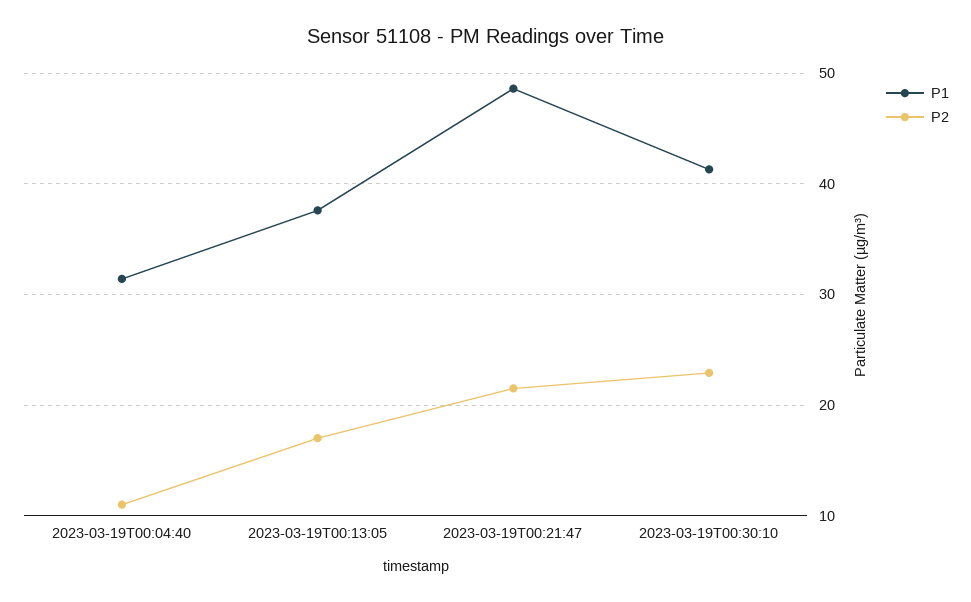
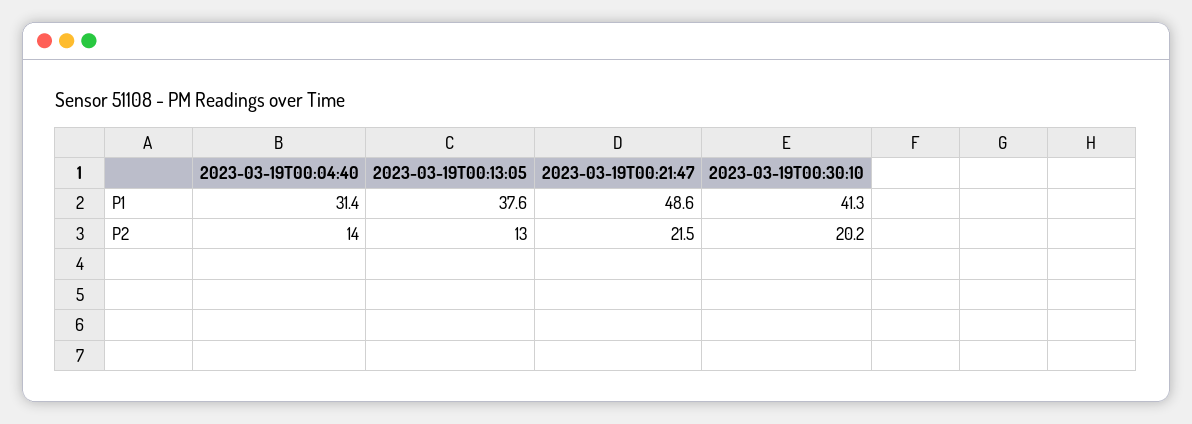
P2, 2023-03-19T00:04:40: 11 -> 14
P2, 2023-03-19T00:13:05: 17 -> 13
P2, 2023-03-19T00:30:10: 23 -> 20.2

